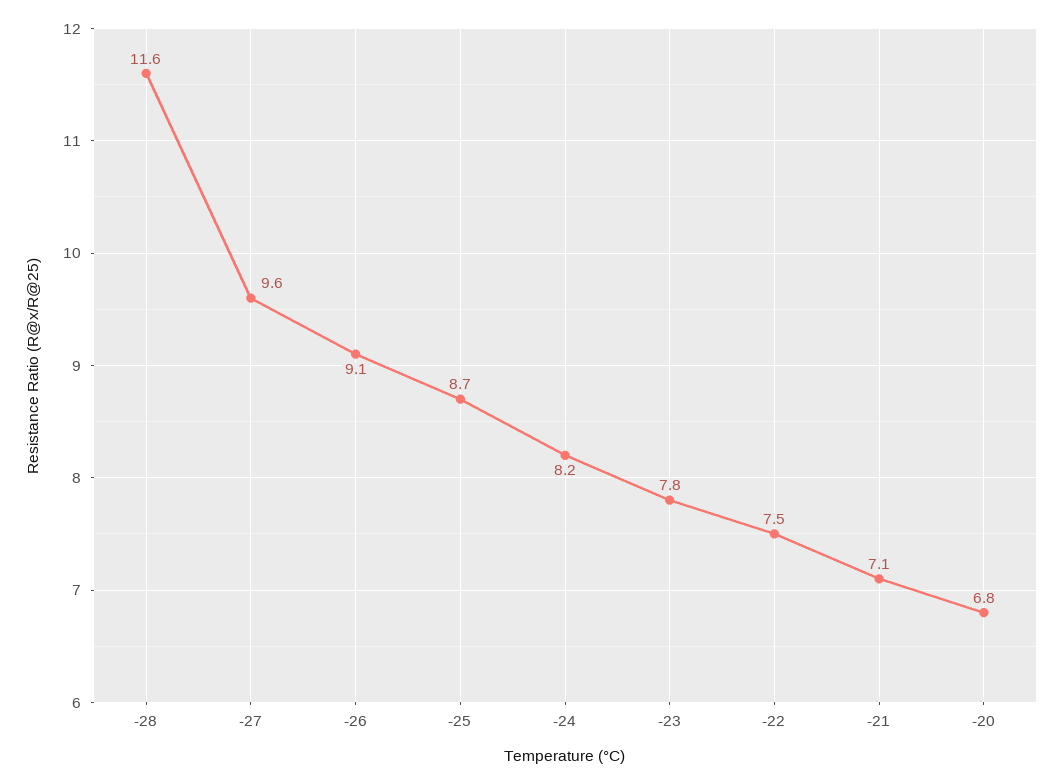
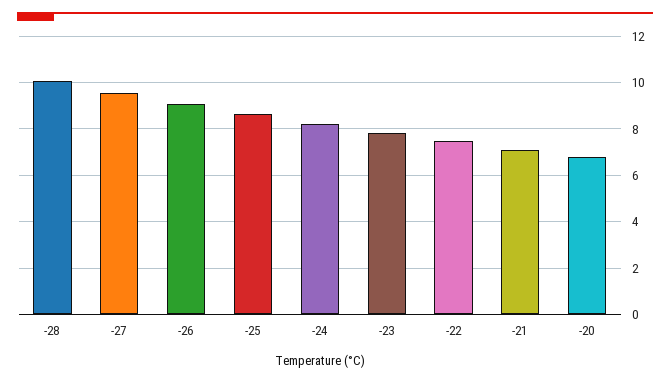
-28: 11.6 -> 10

